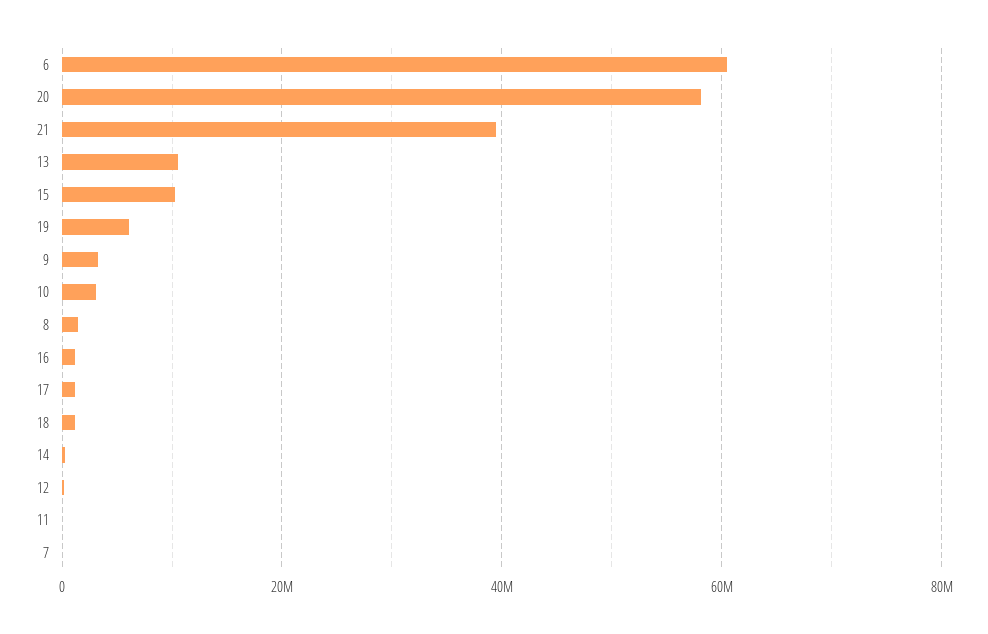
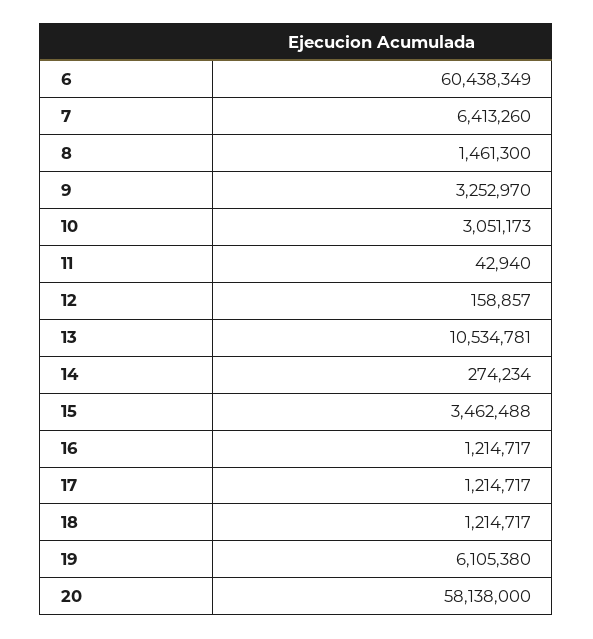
21: 40000000 -> none
15: 10000000 -> 3462488
7: 0 -> 6413260

